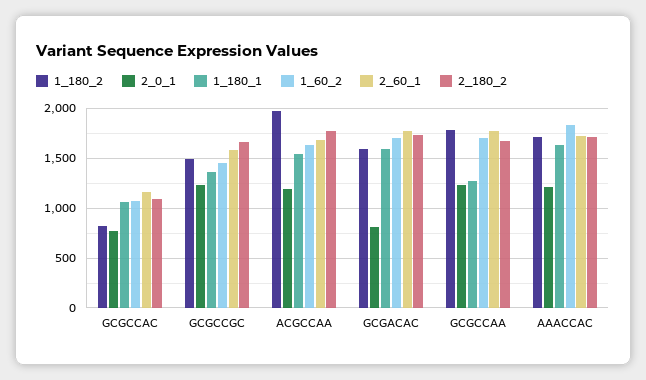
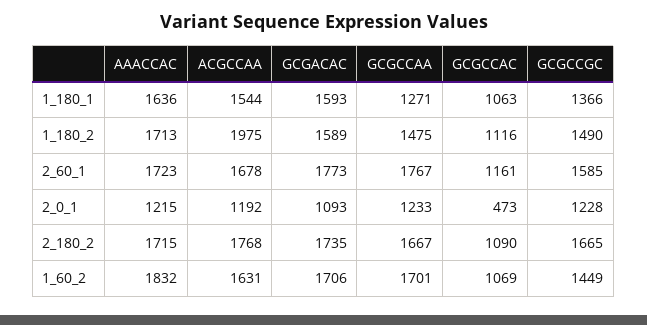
1_180_2, GCGCCAC: 800 -> 1116
2_0_1, GCGCCAC: 800 -> 473
2_0_1, GCGACAC: 800 -> 1093
1_180_2, GCGCCAA: 1800 -> 1475

